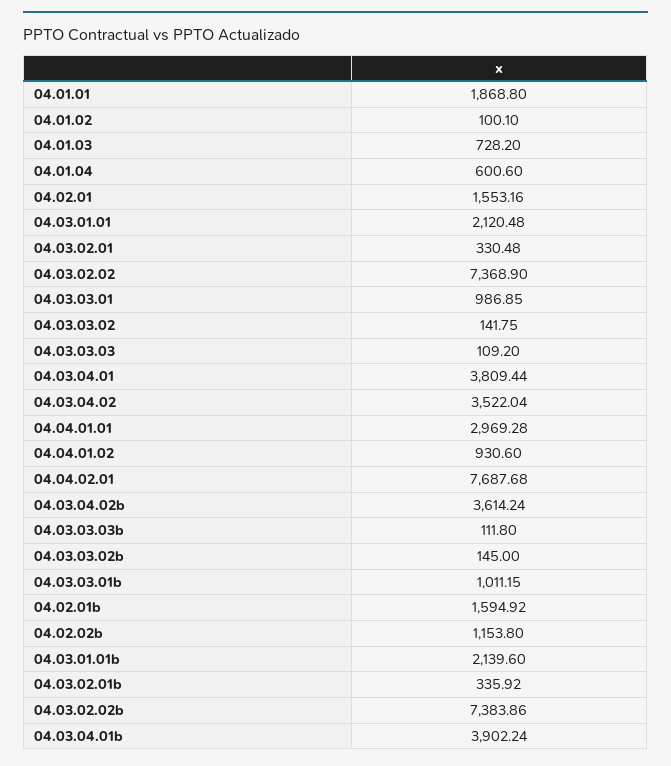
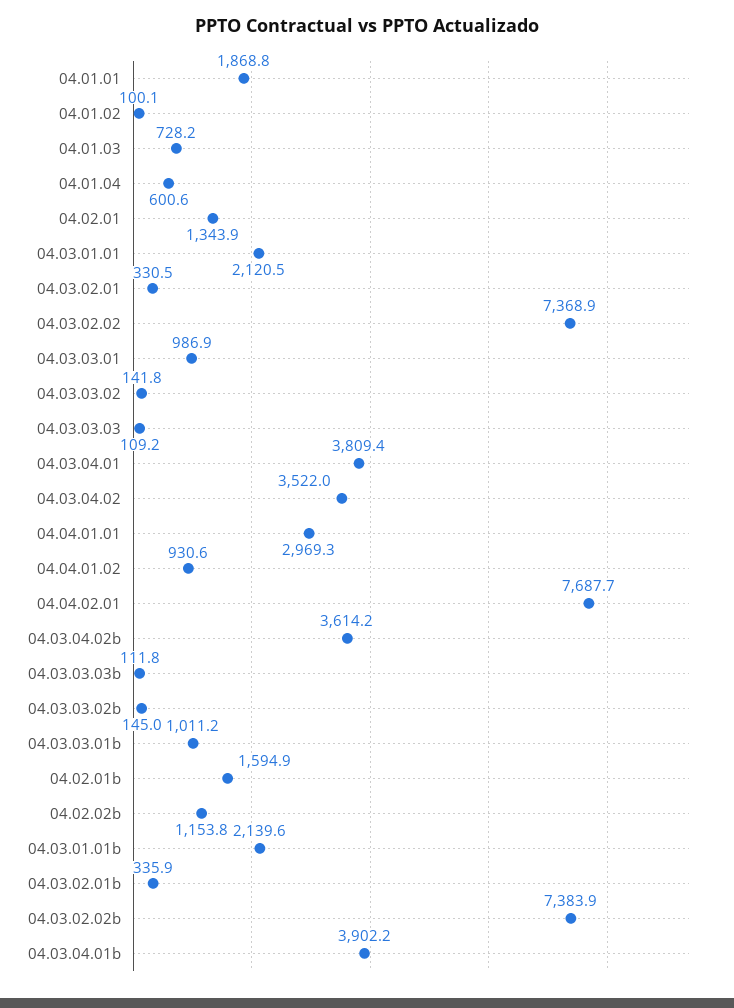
04.02.01: 1553.16 -> 1343.9

